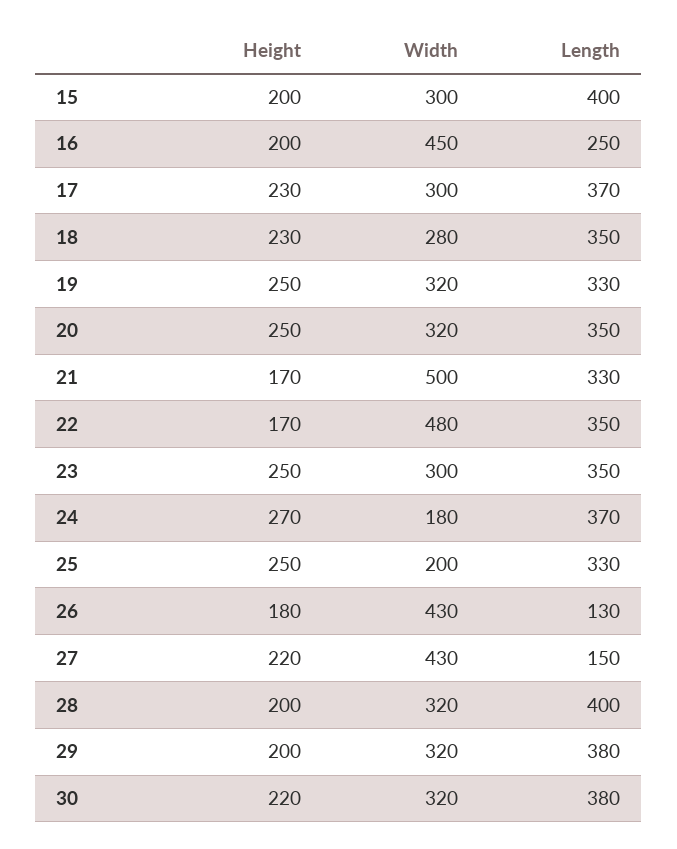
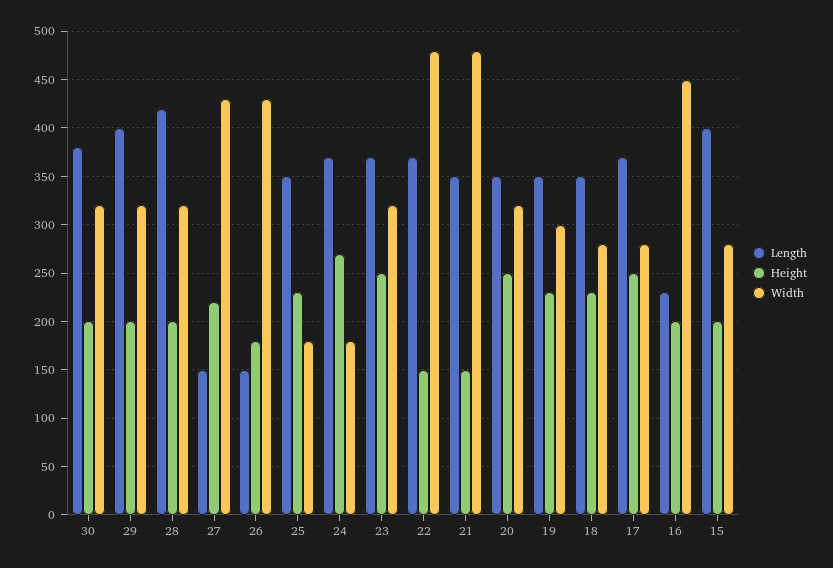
Width, 15: 300 -> 280
Length, 16: 250 -> 230
Height, 17: 230 -> 250
Width, 17: 300 -> 280
Height, 19: 250 -> 230
Width, 19: 320 -> 300
Length, 19: 330 -> 350
Height, 21: 170 -> 150
Width, 21: 500 -> 480
Length, 21: 330 -> 350
Height, 22: 170 -> 150
Length, 22: 350 -> 370
Width, 23: 300 -> 320
Length, 23: 350 -> 370
Height, 25: 250 -> 230
Width, 25: 200 -> 180
Length, 25: 330 -> 350
Length, 26: 130 -> 150
Length, 28: 400 -> 420
Length, 29: 380 -> 400
Height, 30: 220 -> 200

